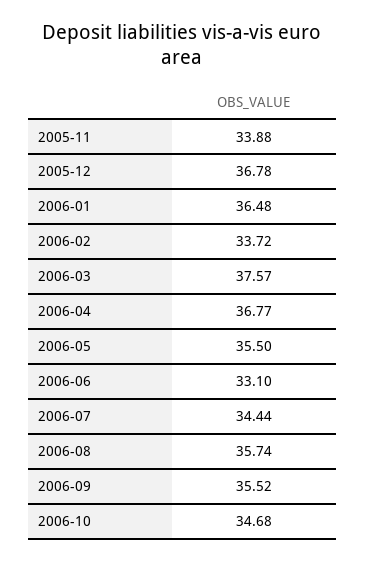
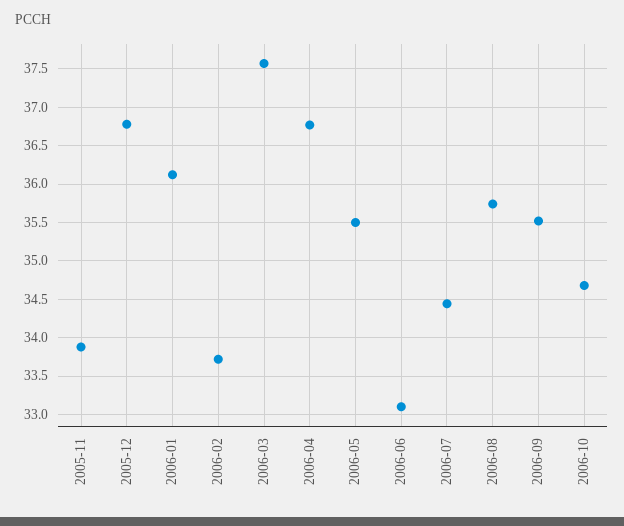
2006-01: 36.48 -> 36.1

